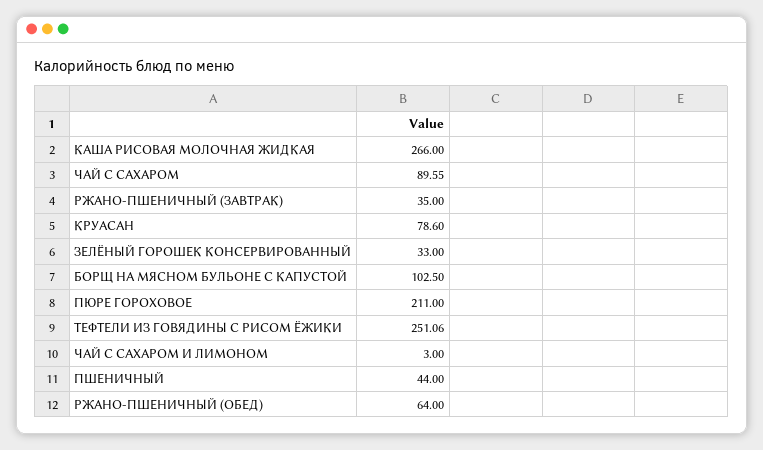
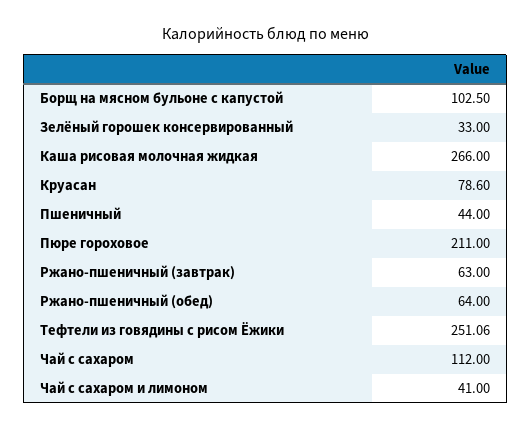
ЧАЙ С САХАРОМ: 89.55 -> 112
РЖАНО-ПШЕНИЧНЫЙ (ЗАВТРАК): 35 -> 63
ЧАЙ С САХАРОМ И ЛИМОНОМ: 3 -> 41

